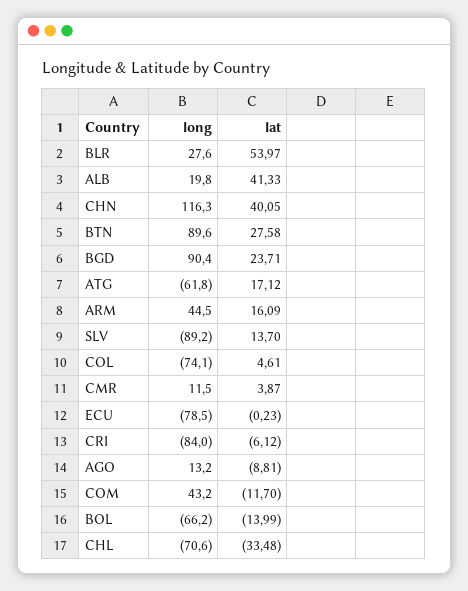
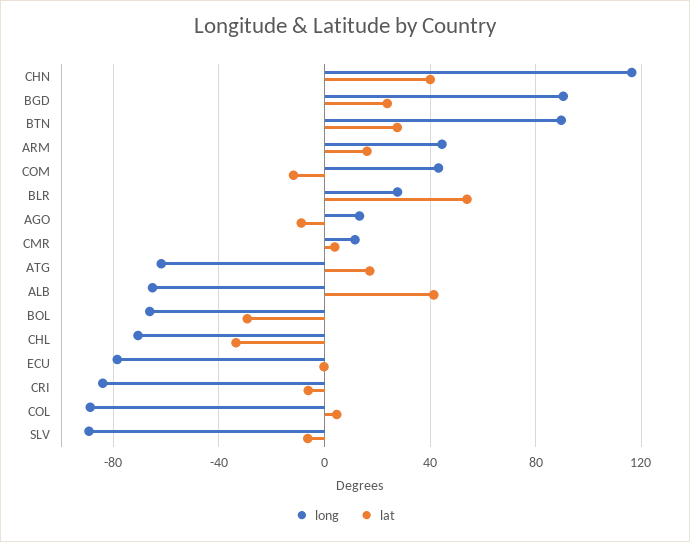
long, ALB: 19.8 -> -65
lat, SLV: 13.7 -> -5
long, COL: -74.1 -> -90
lat, BOL: -13.99 -> -30

